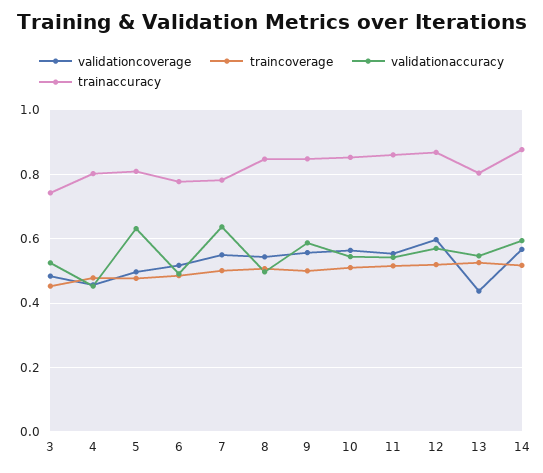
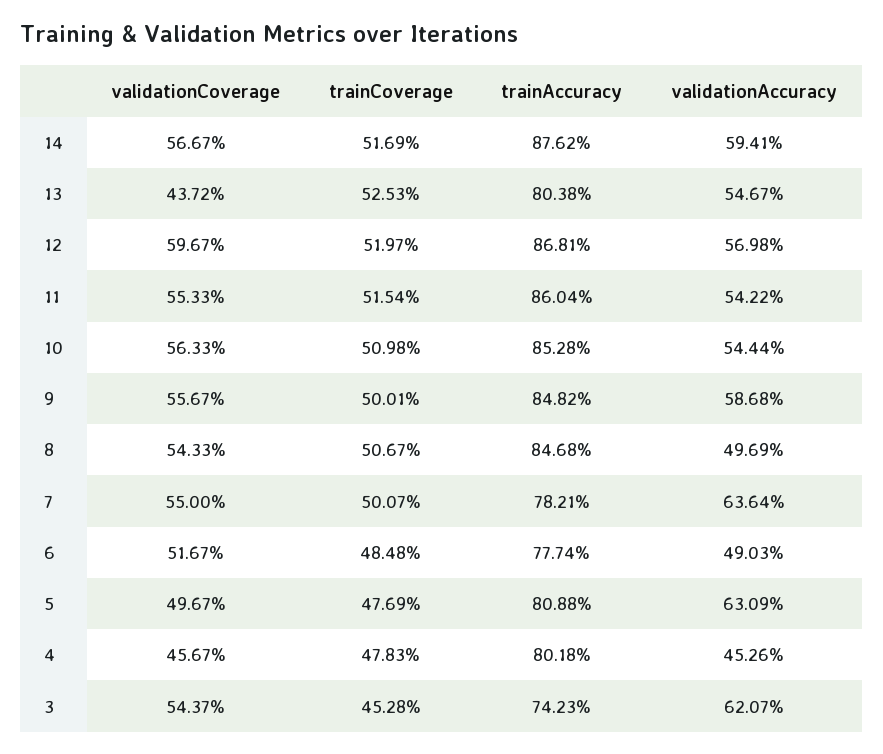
validationcoverage, 3: 0.48 -> 0.5437
validationaccuracy, 3: 0.52 -> 0.6207

